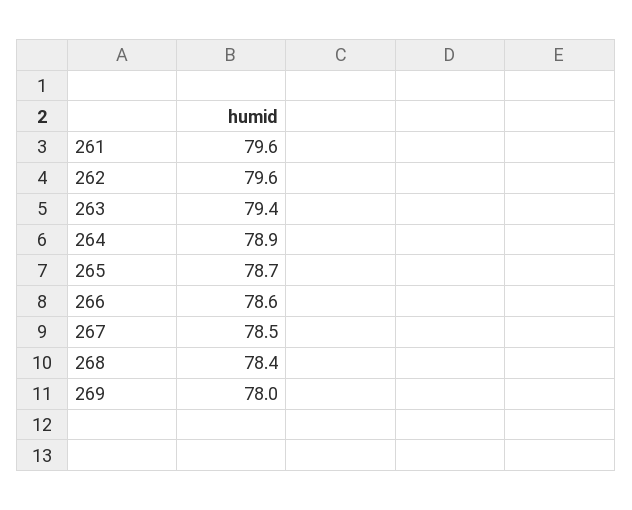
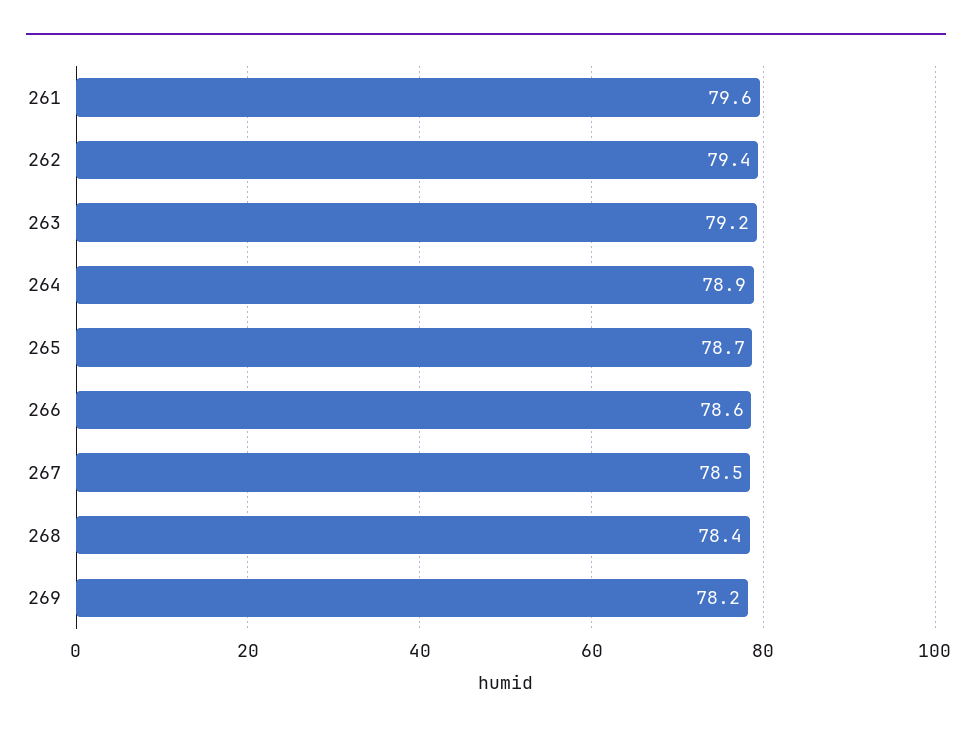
262: 79.6 -> 79.4
263: 79.4 -> 79.2
269: 78 -> 78.2

